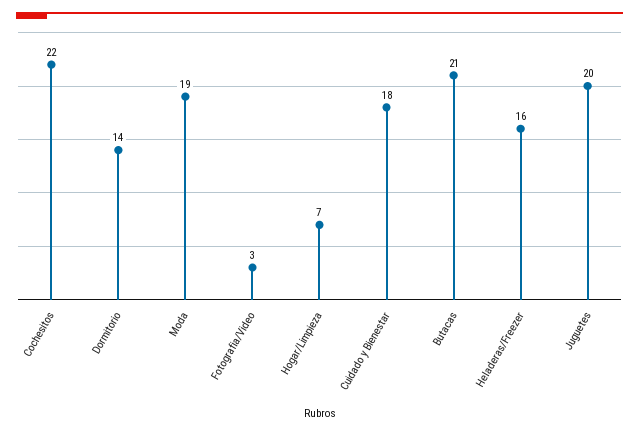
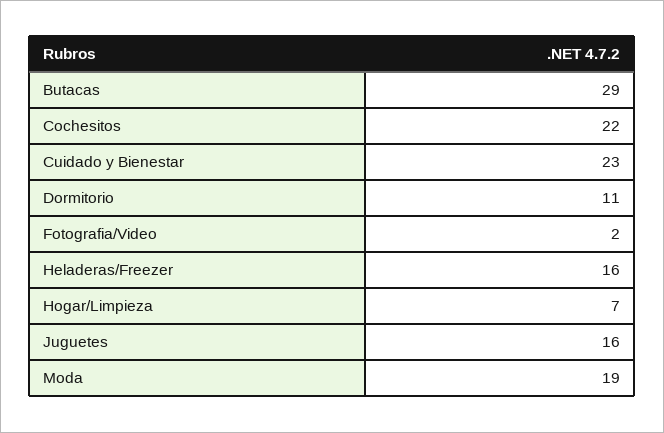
Dormitorio: 14 -> 11
Fotografia/Video: 3 -> 2
Cuidado y Bienestar: 18 -> 23
Butacas: 21 -> 29
Juguetes: 20 -> 16

